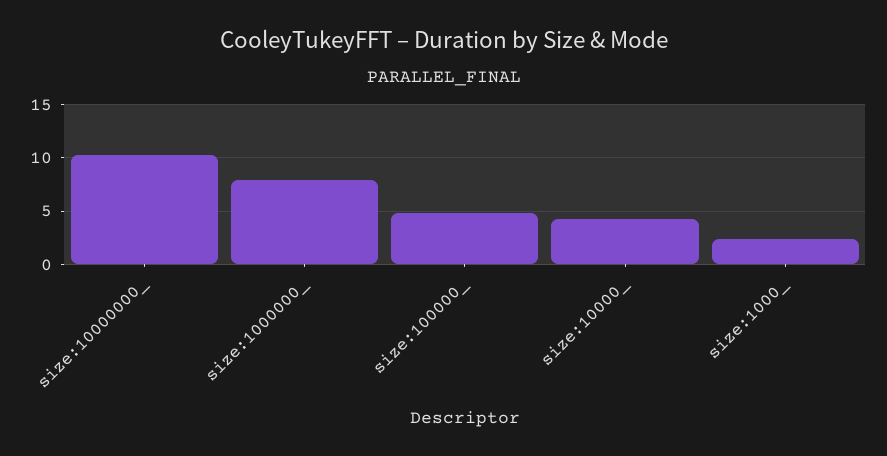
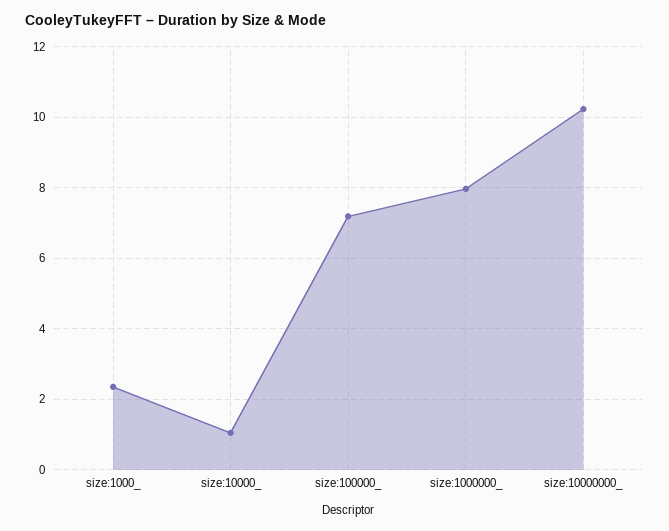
size:100000_: 5 -> 7.2
size:10000_: 4 -> 1

